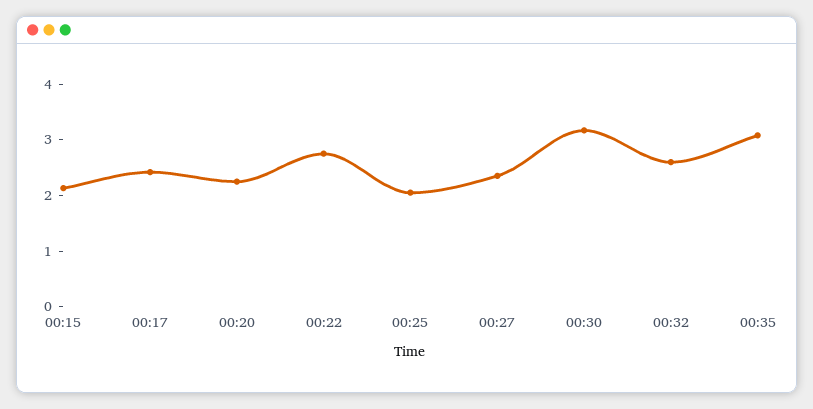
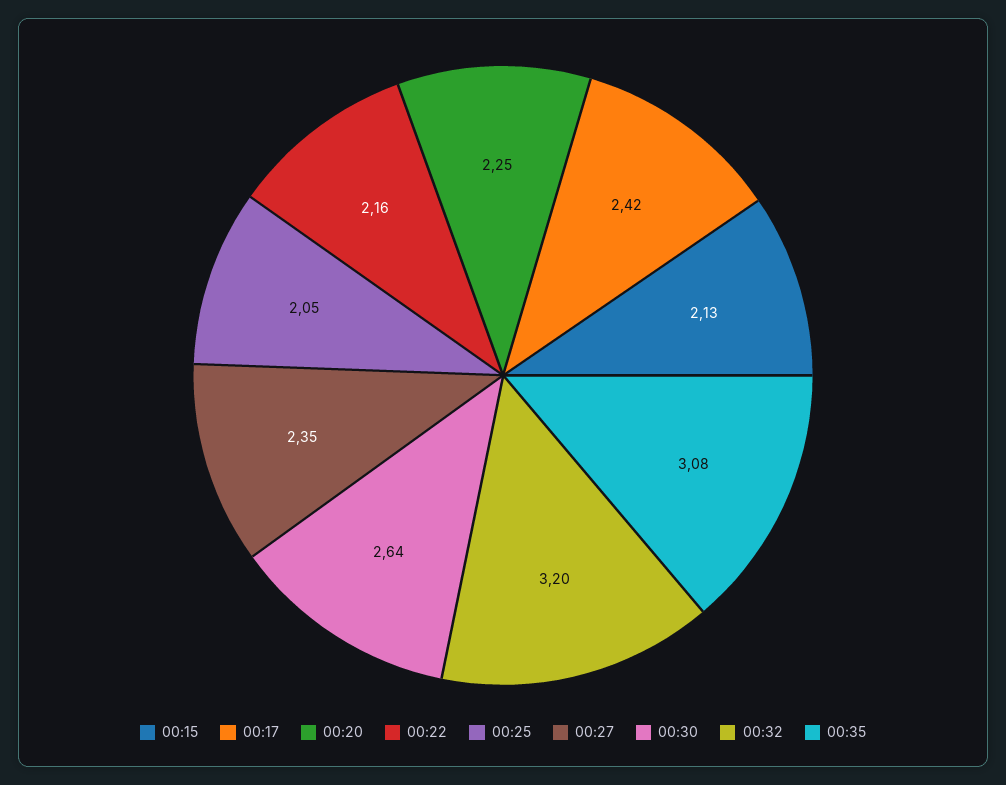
00:22: 2.8 -> 2.16
00:30: 3.2 -> 2.64
00:32: 2.6 -> 3.2

